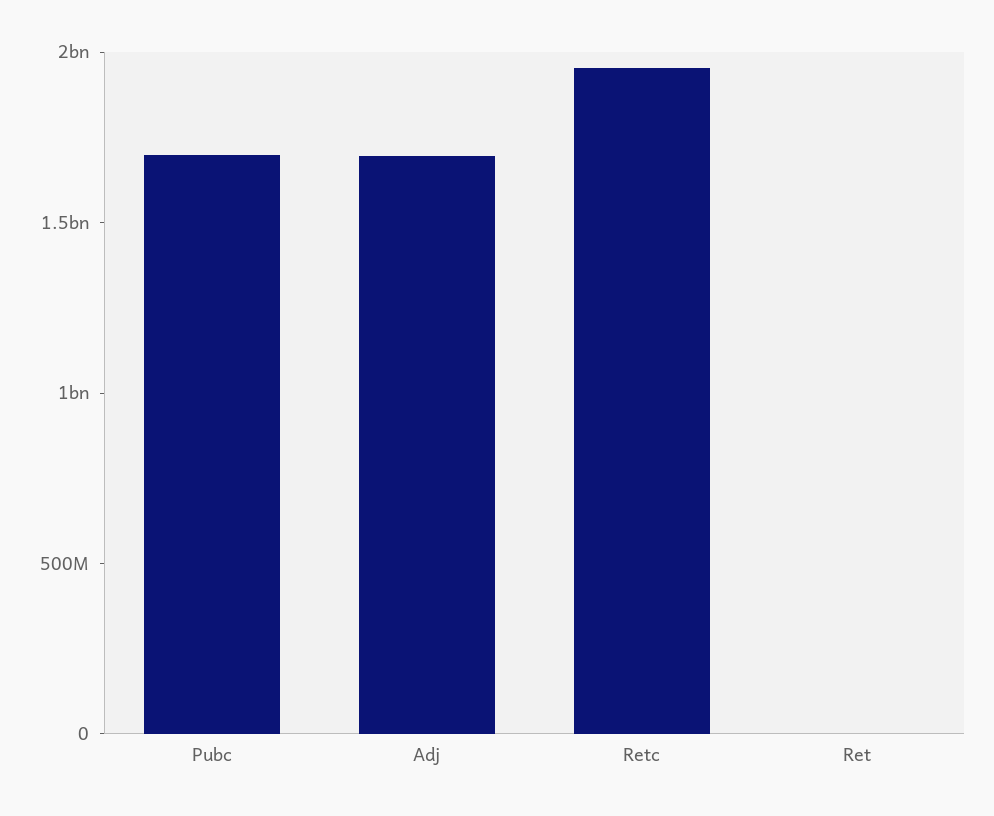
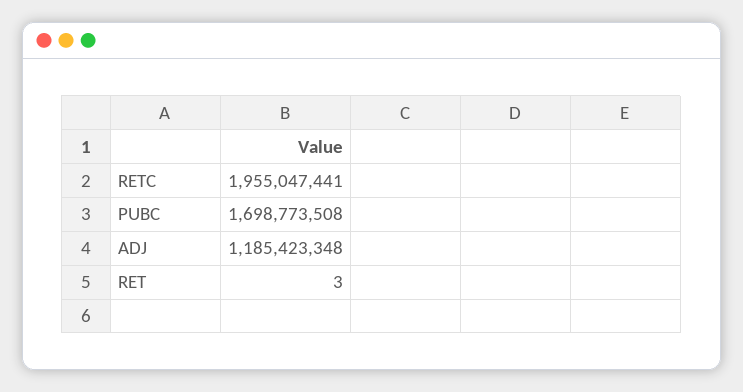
Adj: 1700000000 -> 1185423348

